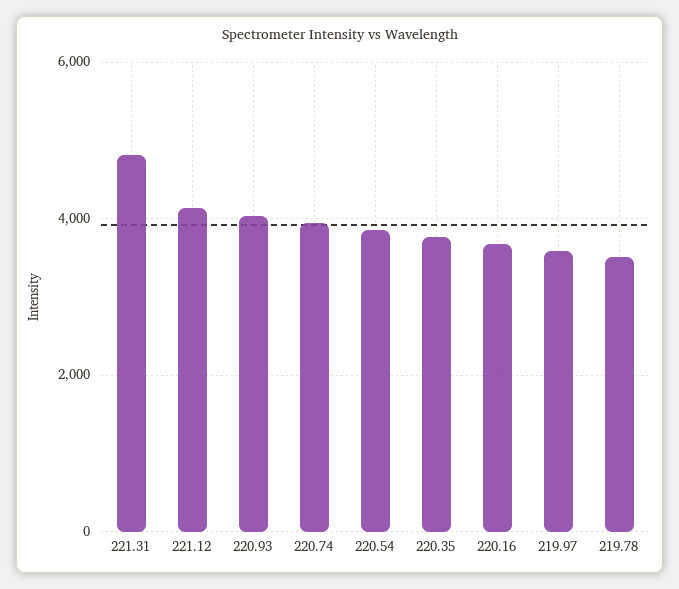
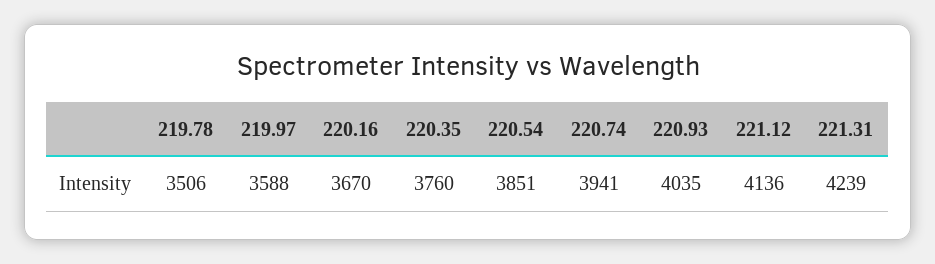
221.31: 4800 -> 4239

